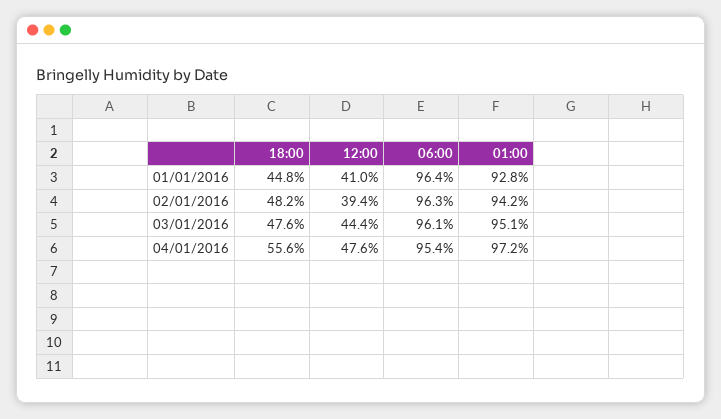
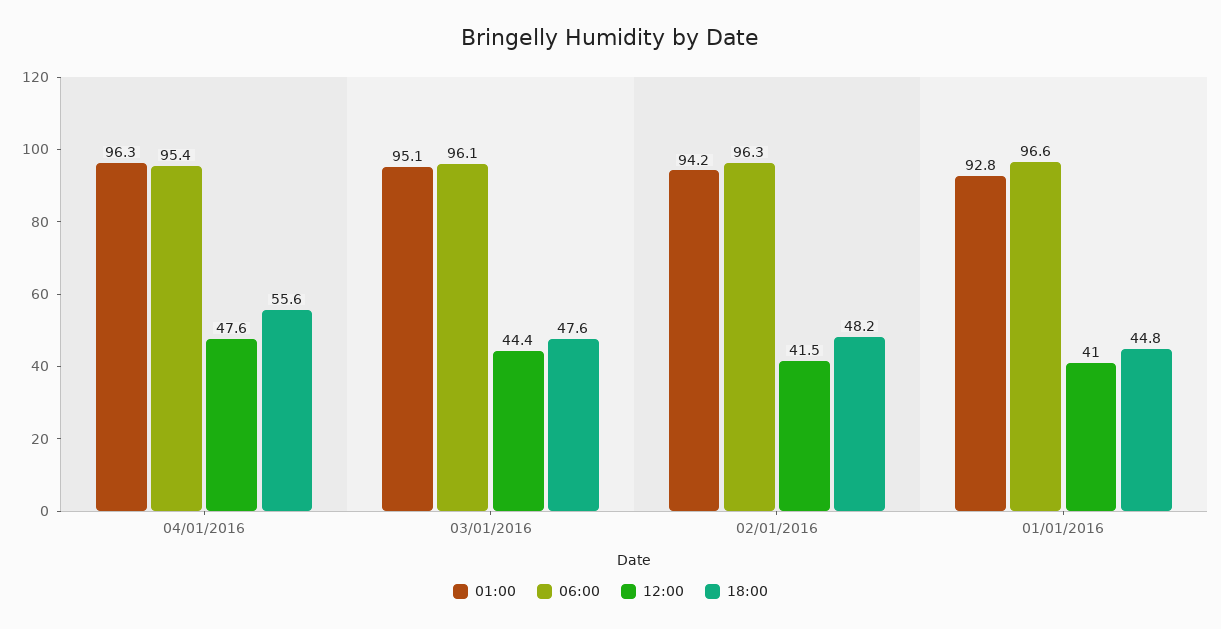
06:00, 01/01/2016: 96.4 -> 96.6
12:00, 02/01/2016: 39.4 -> 41.5
01:00, 04/01/2016: 97.2 -> 96.3

